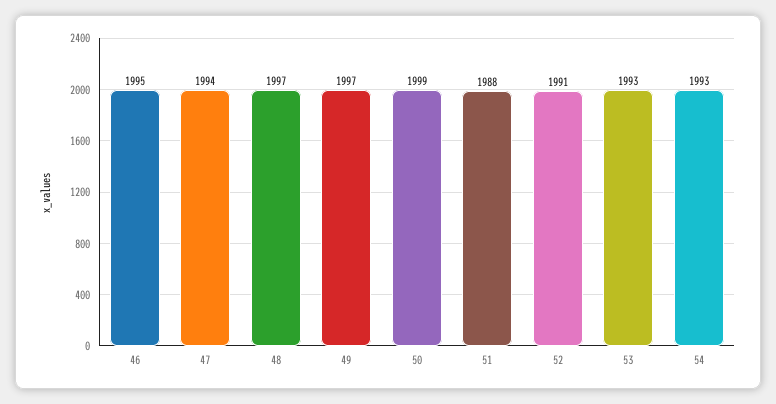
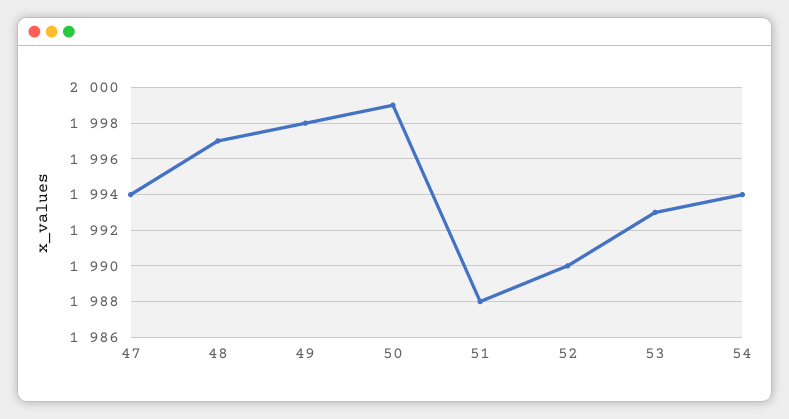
46: 1995 -> none
49: 1997 -> 1998
52: 1991 -> 1990
54: 1993 -> 1994

